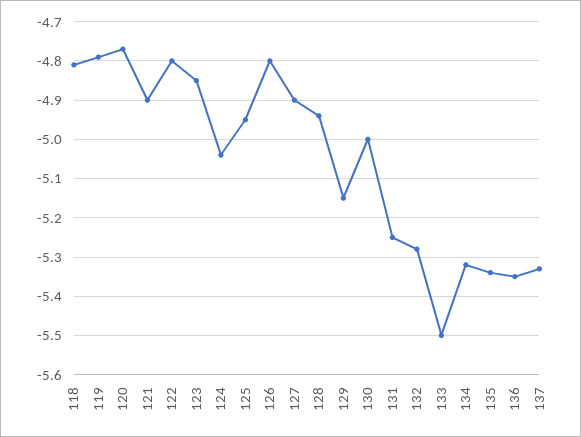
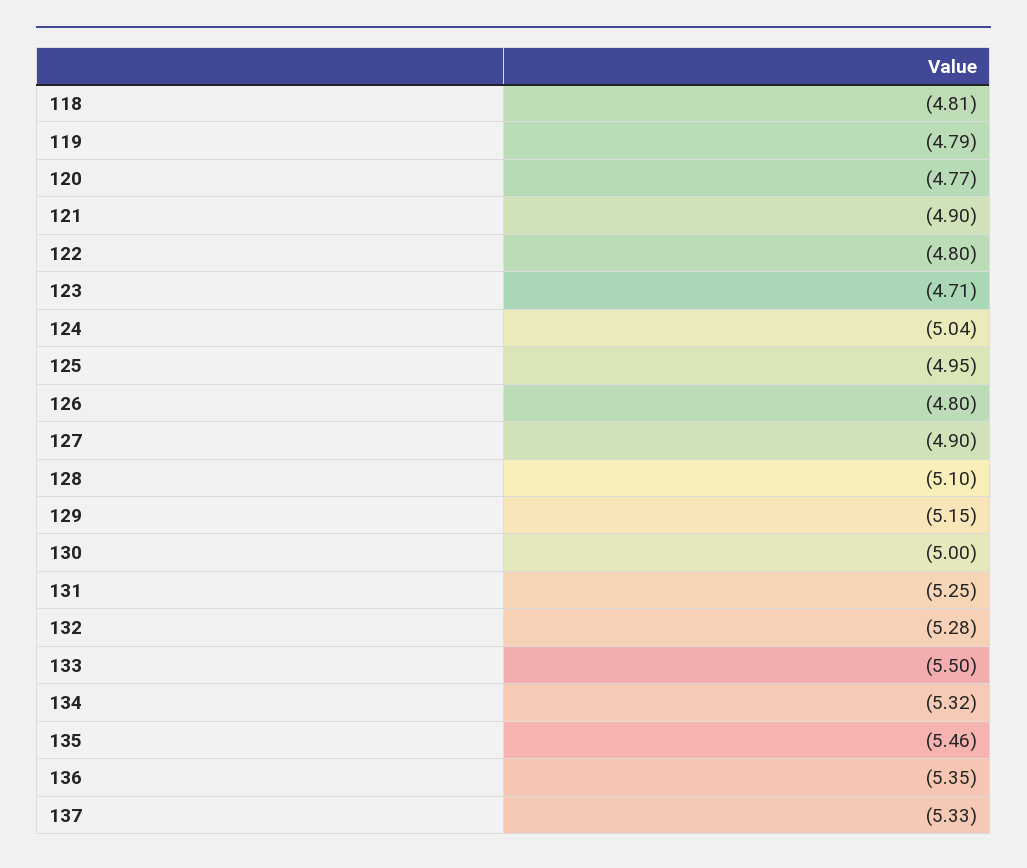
123: -4.85 -> -4.71
128: -4.95 -> -5.1
135: -5.35 -> -5.46

